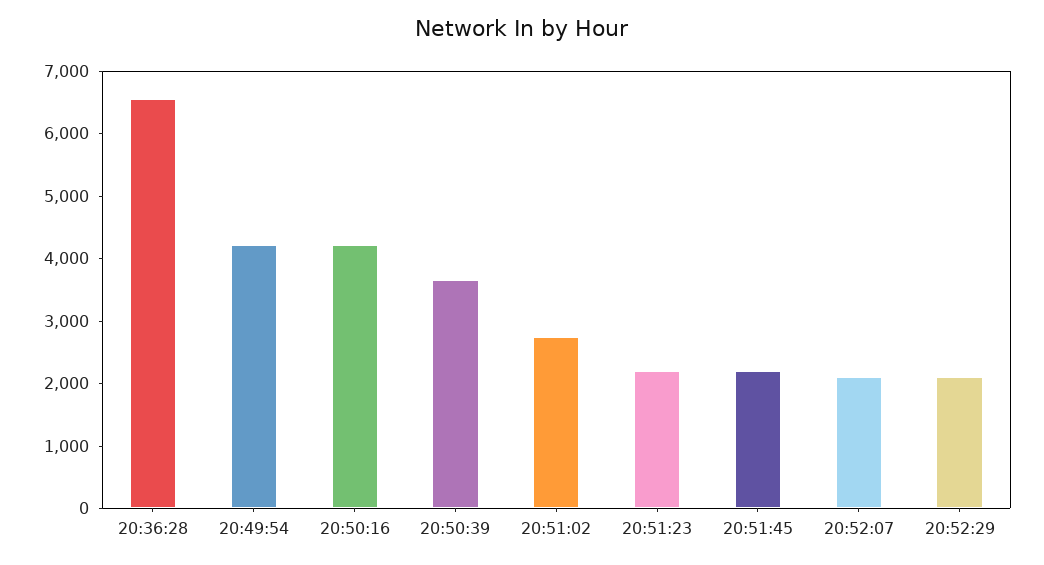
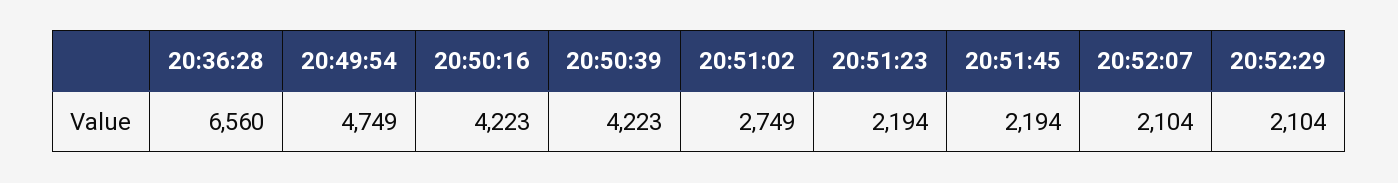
20:49:54: 4200 -> 4749
20:50:39: 3600 -> 4223

